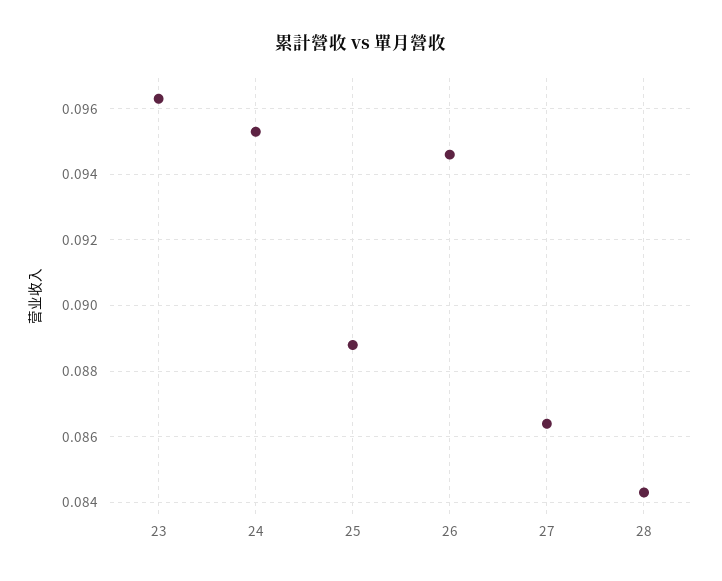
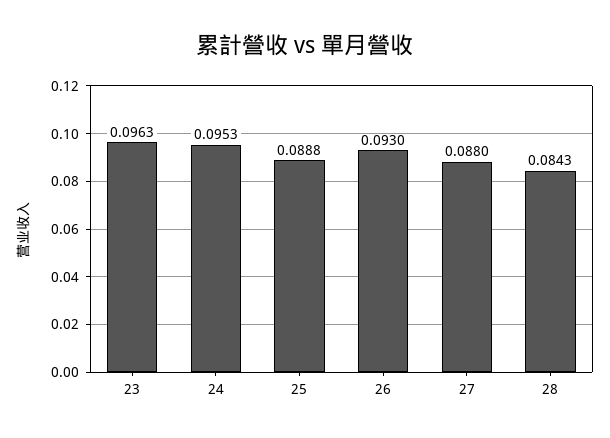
26: 0.0945 -> 0.093
27: 0.0865 -> 0.088

